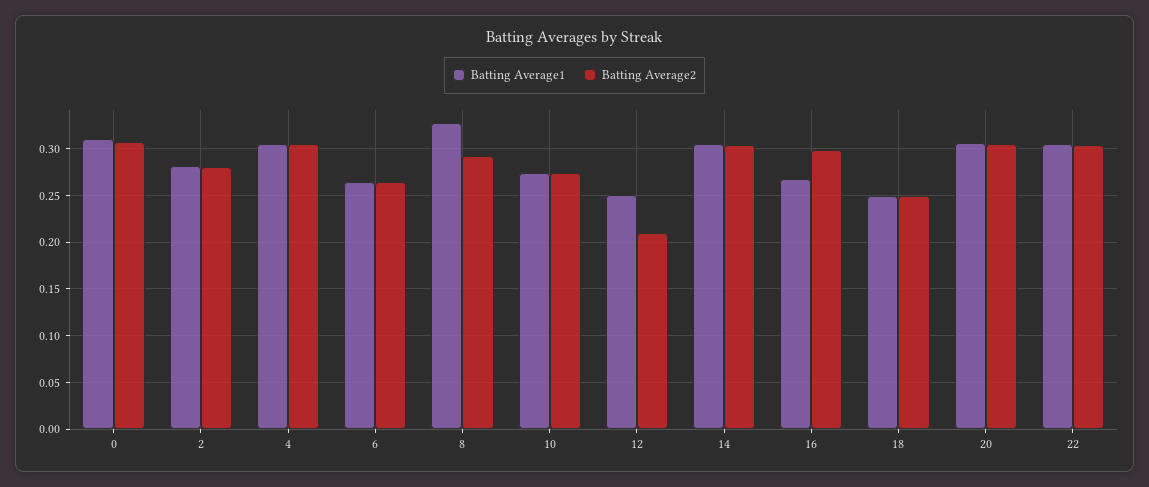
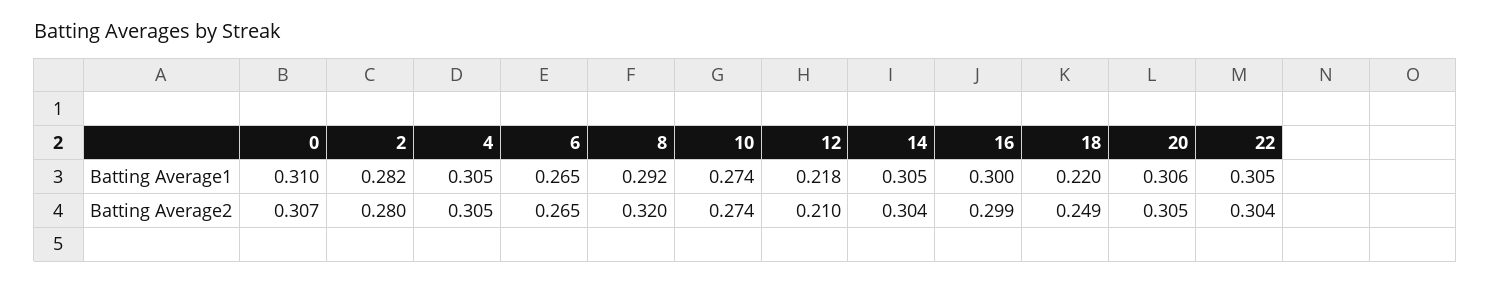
Batting Average1, 8: 0.33 -> 0.292
Batting Average2, 8: 0.29 -> 0.32
Batting Average1, 12: 0.25 -> 0.218
Batting Average1, 16: 0.27 -> 0.3
Batting Average1, 18: 0.25 -> 0.22

